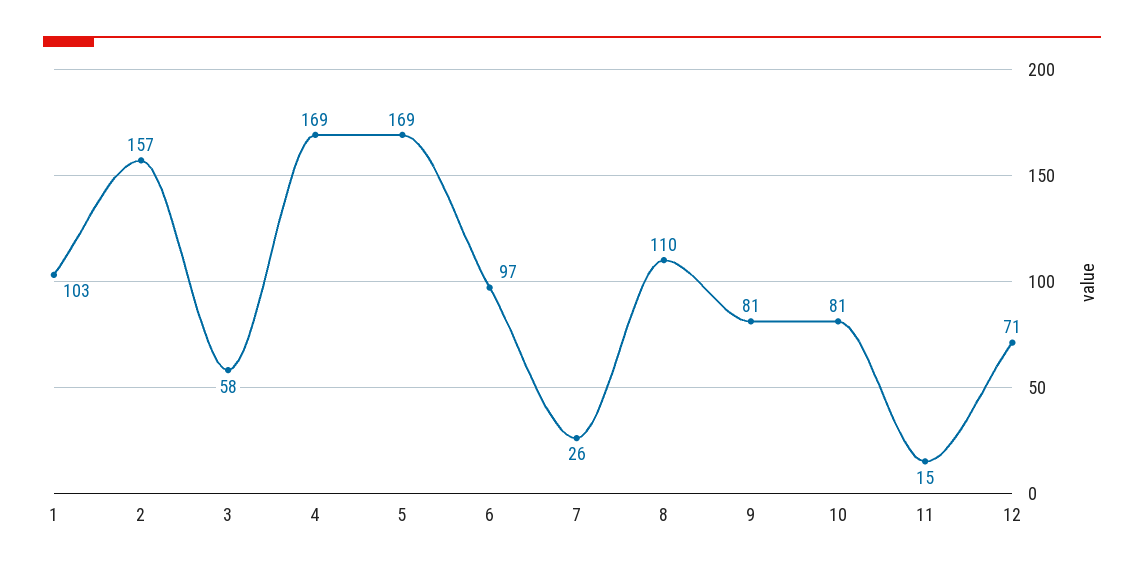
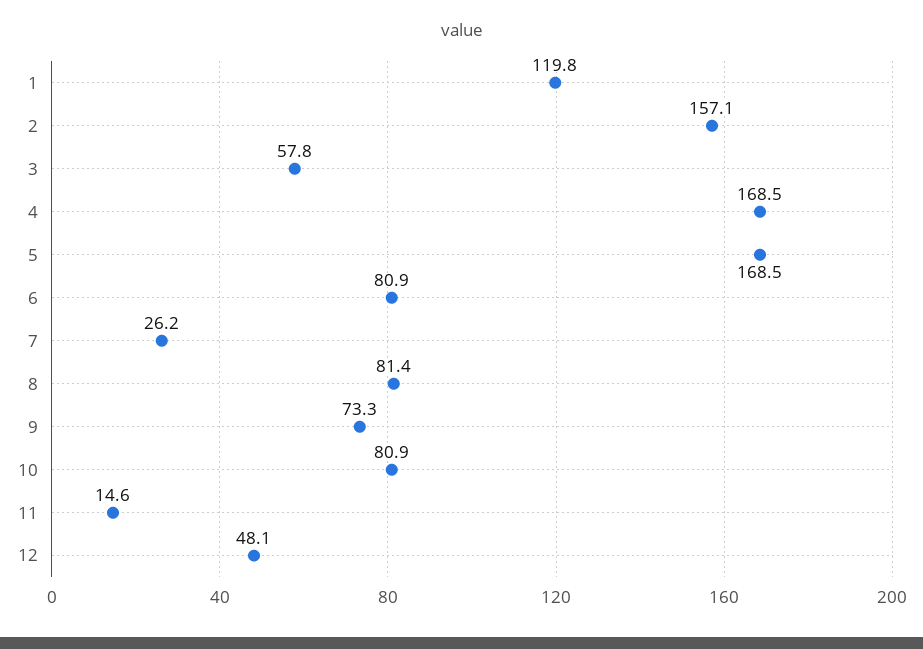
1: 103 -> 119.8
6: 97 -> 80.9
8: 110 -> 81.4
9: 81 -> 73.3
12: 71 -> 48.1

